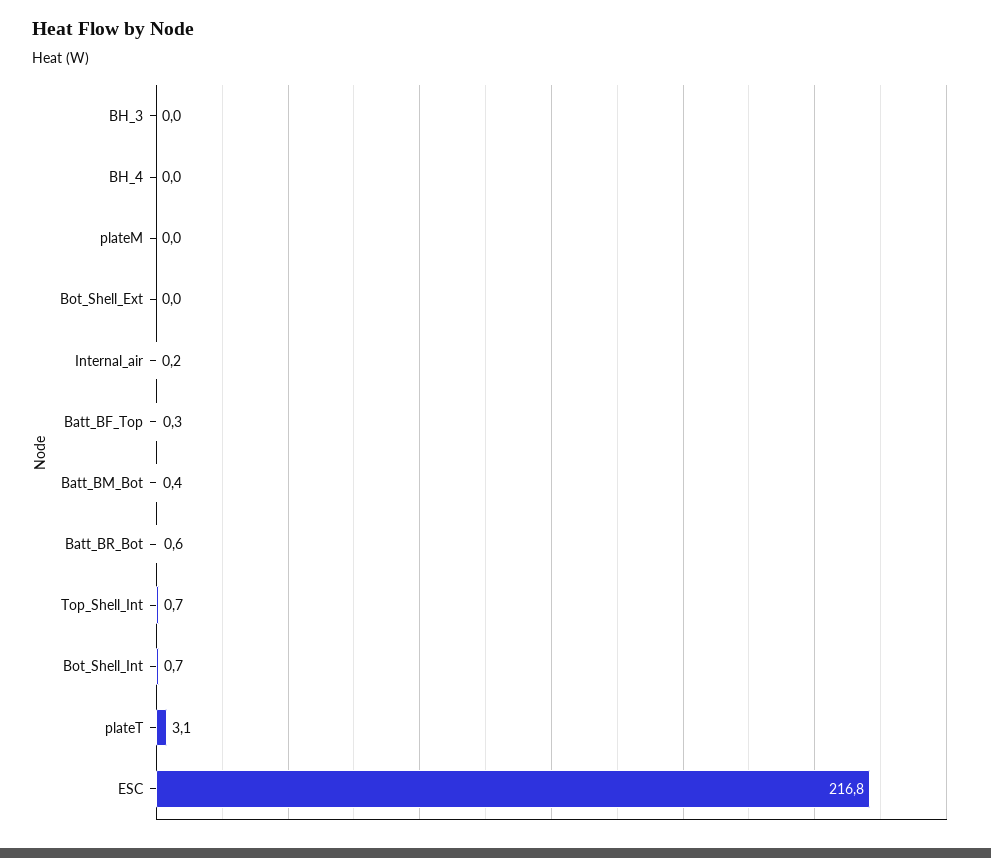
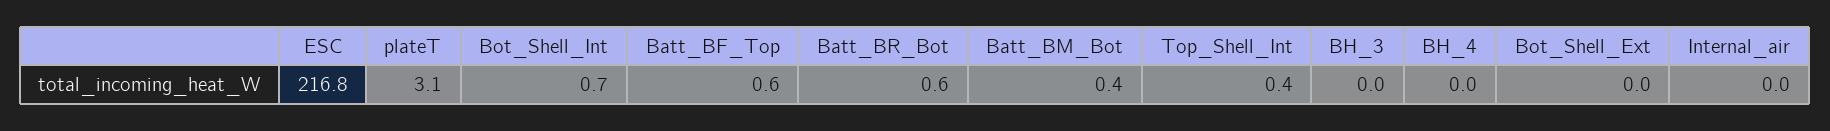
plateM: 0 -> none
Internal_air: 0.2 -> 0
Batt_BF_Top: 0.3 -> 0.6
Top_Shell_Int: 0.7 -> 0.4

